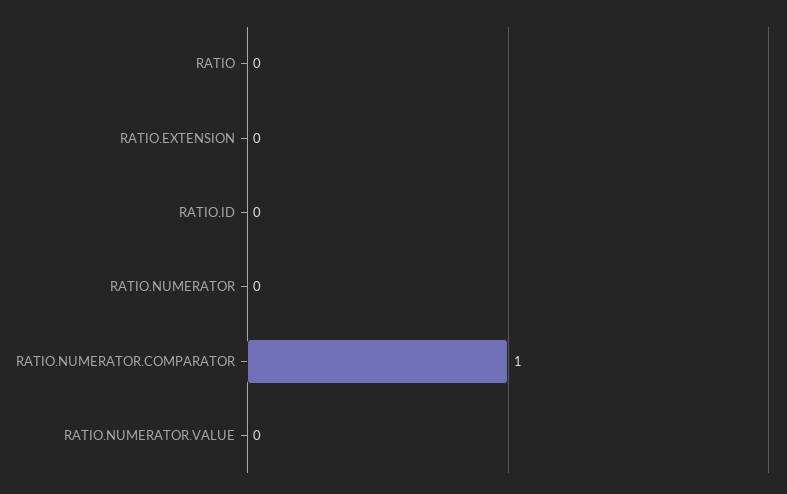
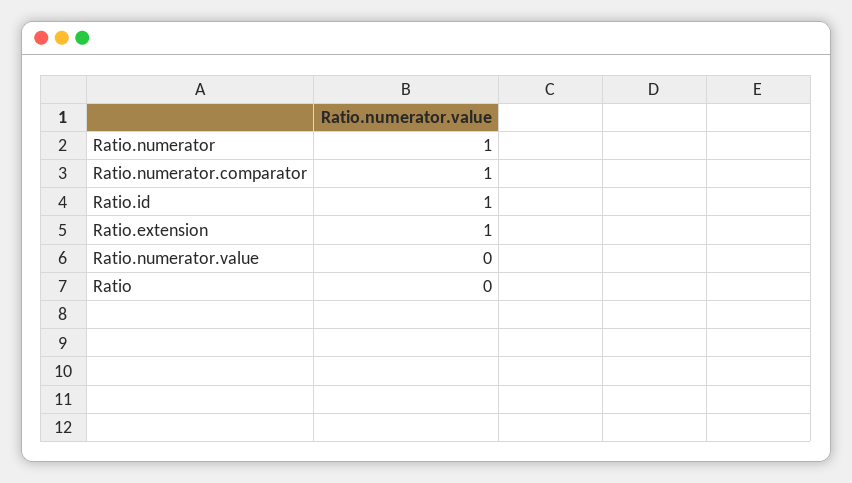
RATIO.EXTENSION: 0 -> 1
RATIO.ID: 0 -> 1
RATIO.NUMERATOR: 0 -> 1

